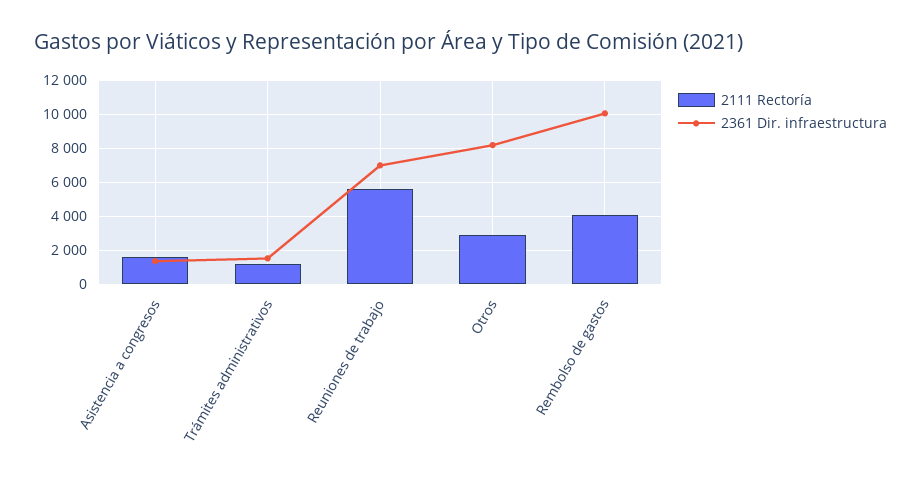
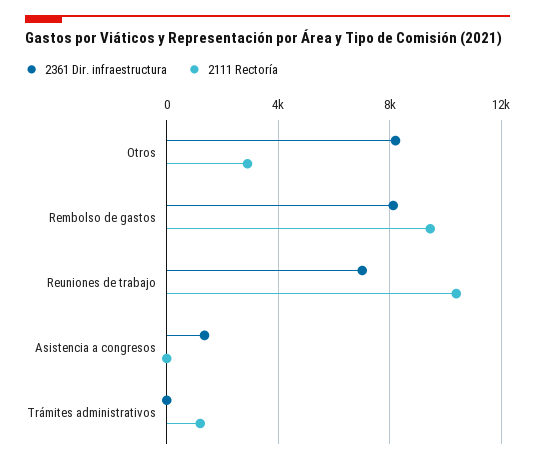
2111 Rectoría, Asistencia a congresos: 1500 -> 0
2361 Dir. infraestructura, Trámites administrativos: 1500 -> 0
2111 Rectoría, Reuniones de trabajo: 5500 -> 10500
2111 Rectoría, Rembolso de gastos: 4000 -> 9500
2361 Dir. infraestructura, Rembolso de gastos: 10000 -> 8000

